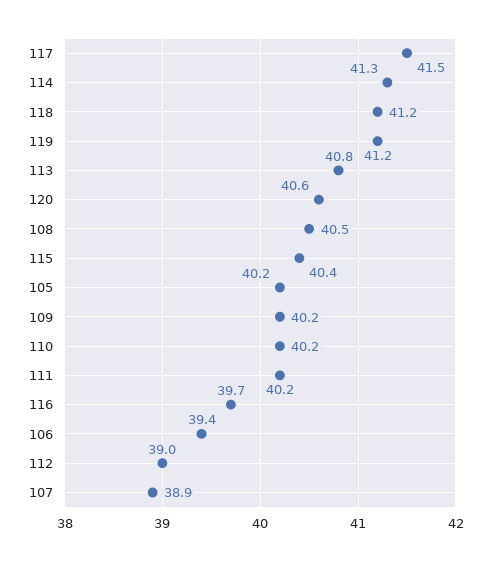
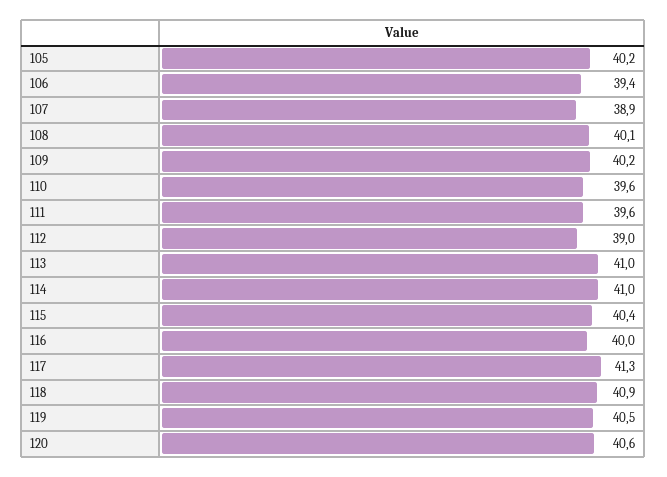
117: 41.5 -> 41.3
114: 41.3 -> 41
118: 41.2 -> 40.9
119: 41.2 -> 40.5
113: 40.8 -> 41
108: 40.5 -> 40.1
110: 40.2 -> 39.6
111: 40.2 -> 39.6
116: 39.7 -> 40

